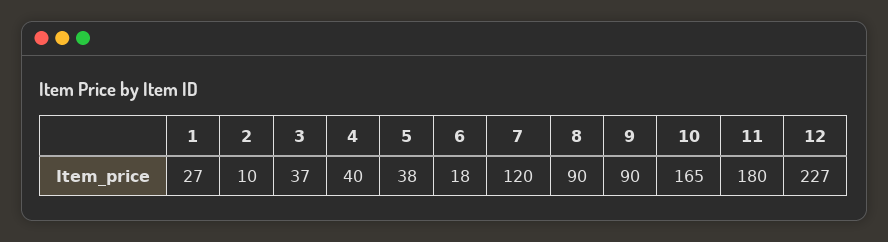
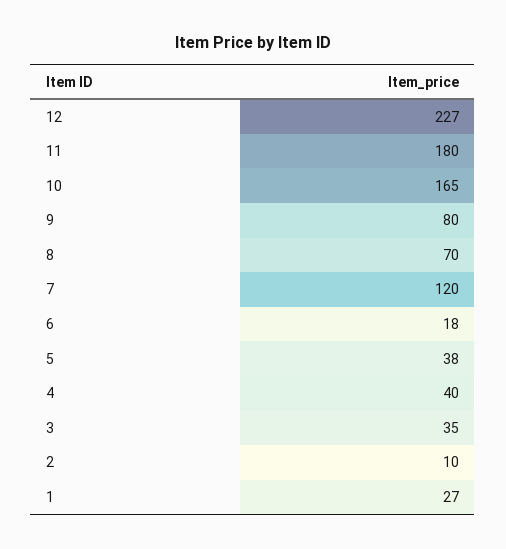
3: 37 -> 35
8: 90 -> 70
9: 90 -> 80

